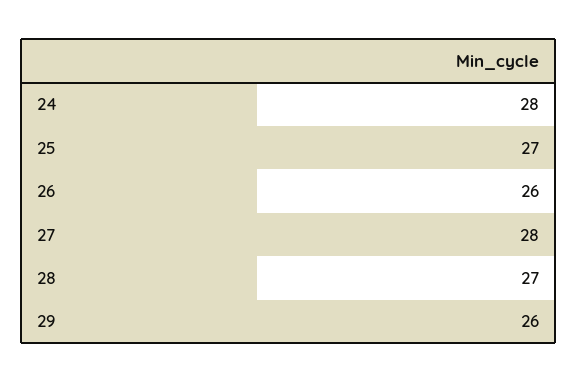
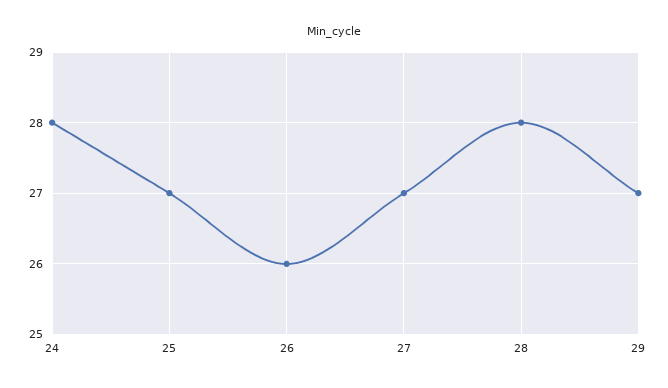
27: 28 -> 27
28: 27 -> 28
29: 26 -> 27

